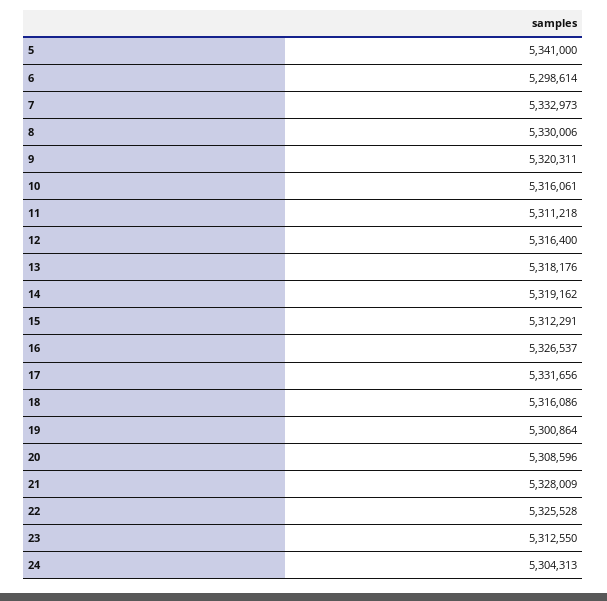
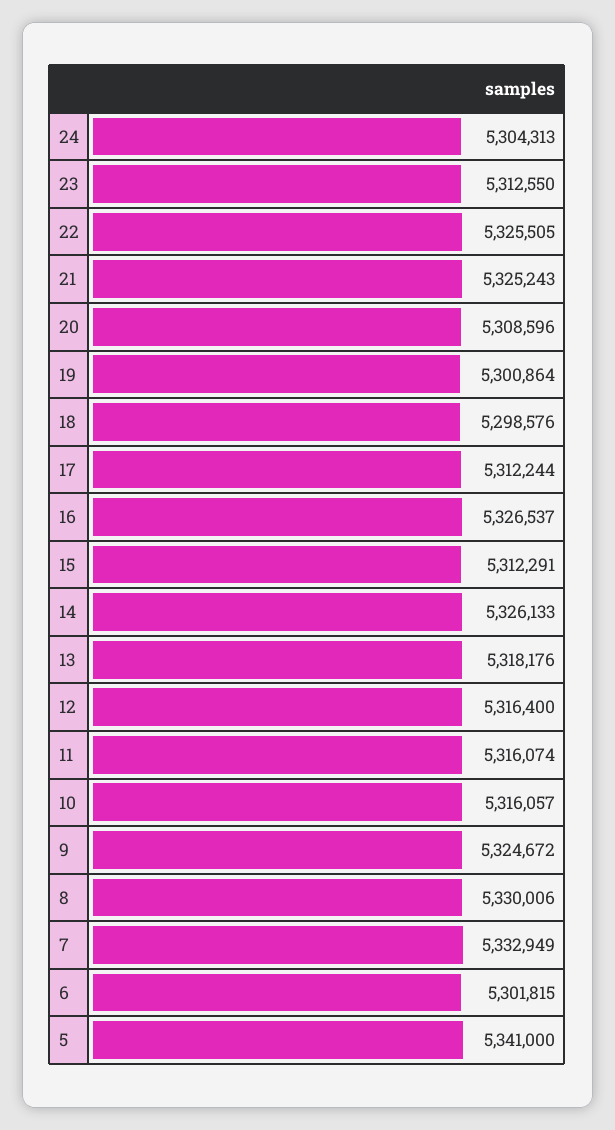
6: 5298614 -> 5301815
7: 5332973 -> 5332949
9: 5320311 -> 5324672
10: 5316061 -> 5316057
11: 5311218 -> 5316074
14: 5319162 -> 5326133
17: 5331656 -> 5312244
18: 5316086 -> 5298576
21: 5328009 -> 5325243
22: 5325528 -> 5325505

